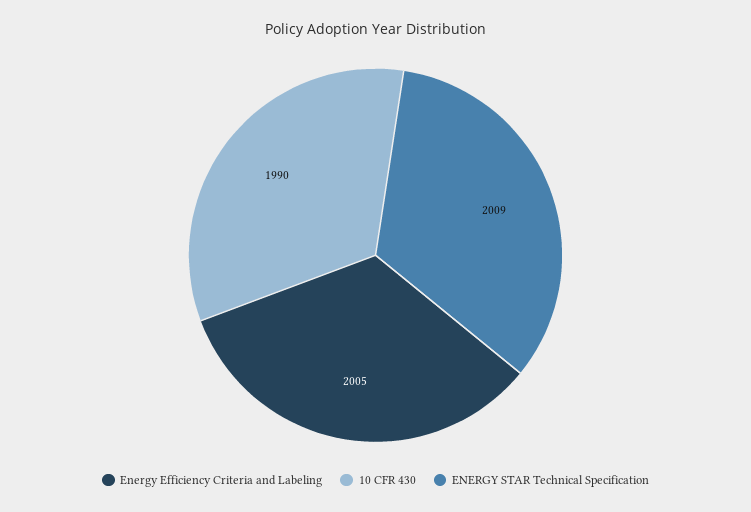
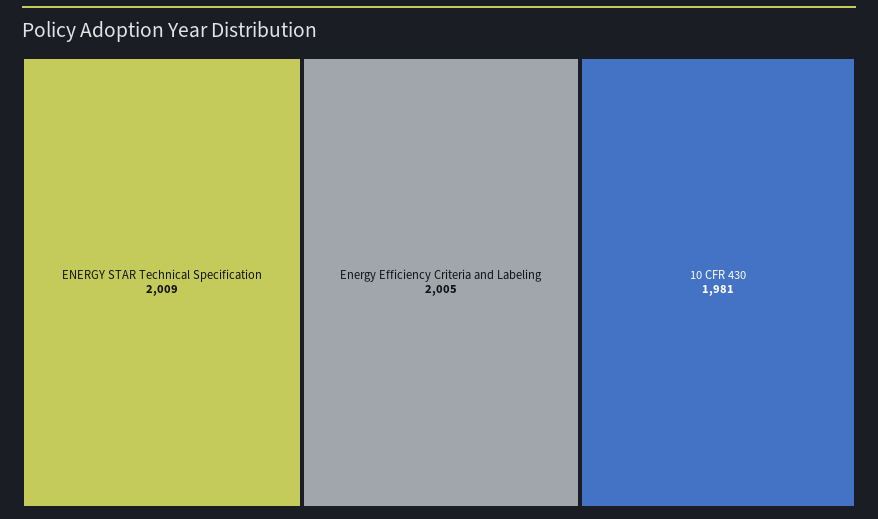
10 CFR 430: 1990 -> 1981

